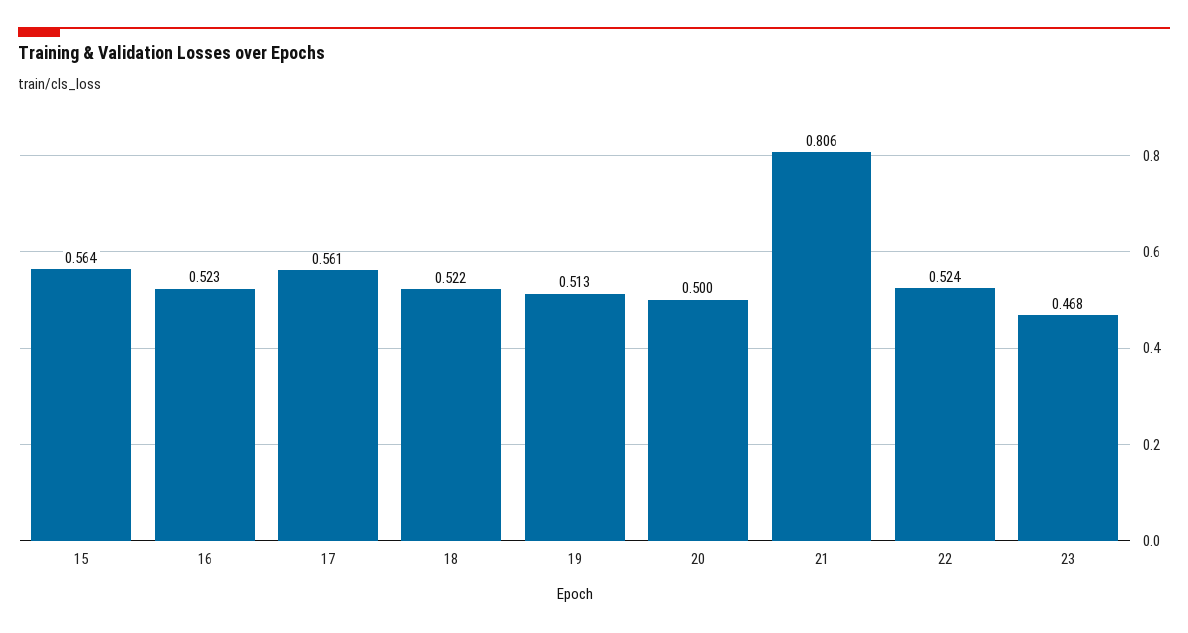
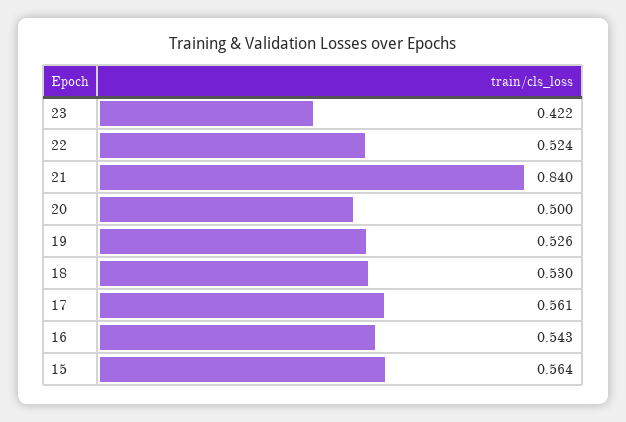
16: 0.523 -> 0.543
18: 0.522 -> 0.53
19: 0.513 -> 0.526
21: 0.806 -> 0.84
23: 0.468 -> 0.422

